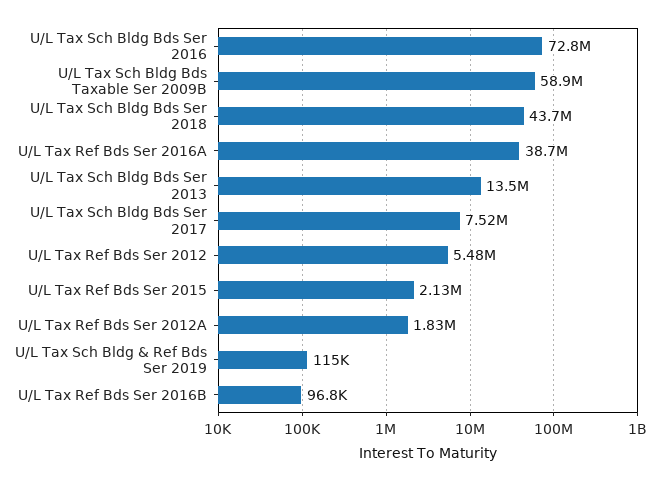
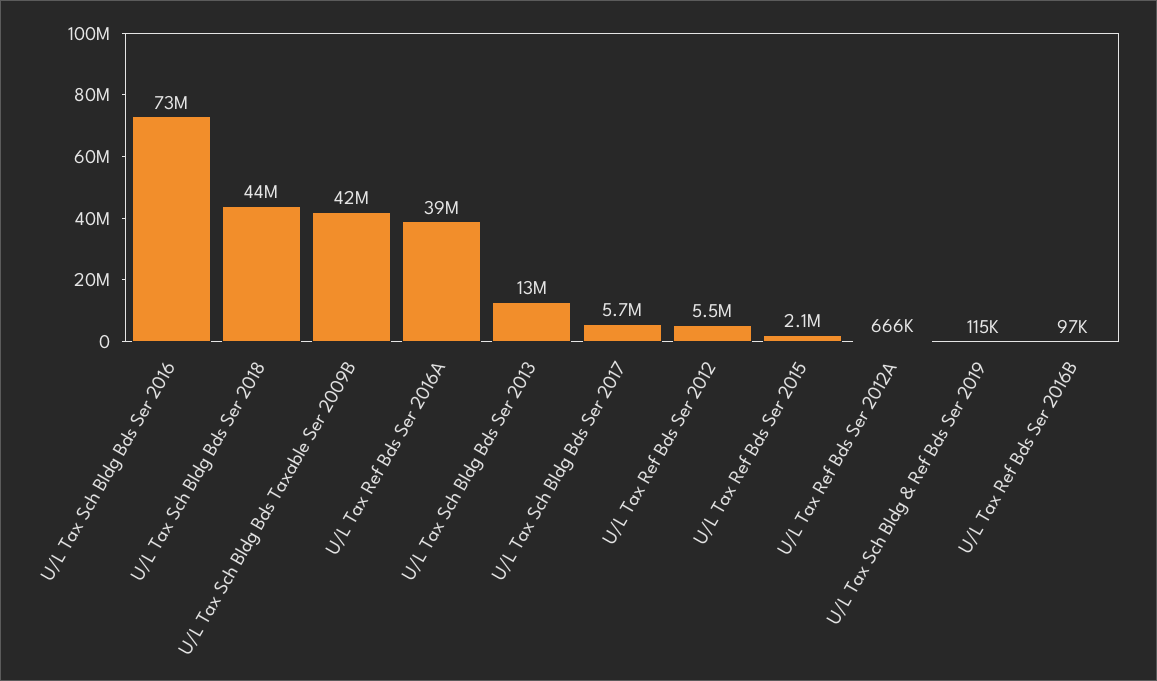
U/L Tax Sch Bldg Bds Taxable Ser 2009B: 58900000 -> 42000000
U/L Tax Sch Bldg Bds Ser 2017: 7520000 -> 5700000
U/L Tax Ref Bds Ser 2012A: 1830000 -> 666000

